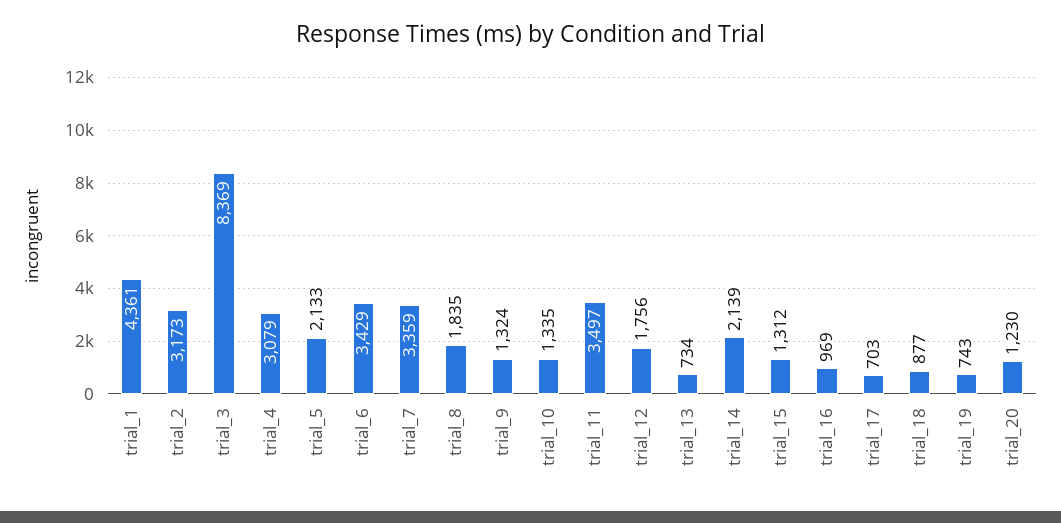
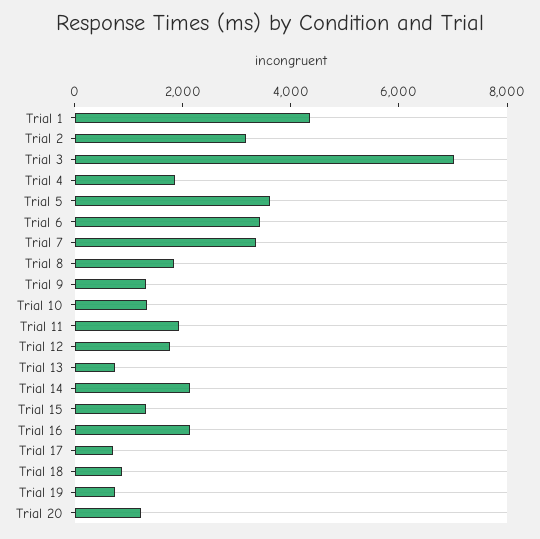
trial_3: 8369 -> 7000
trial_4: 3079 -> 2000
trial_5: 2133 -> 3500
trial_11: 3497 -> 2000
trial_16: 969 -> 2000

